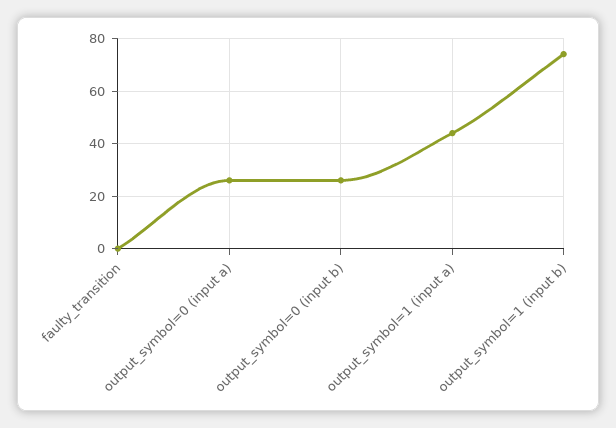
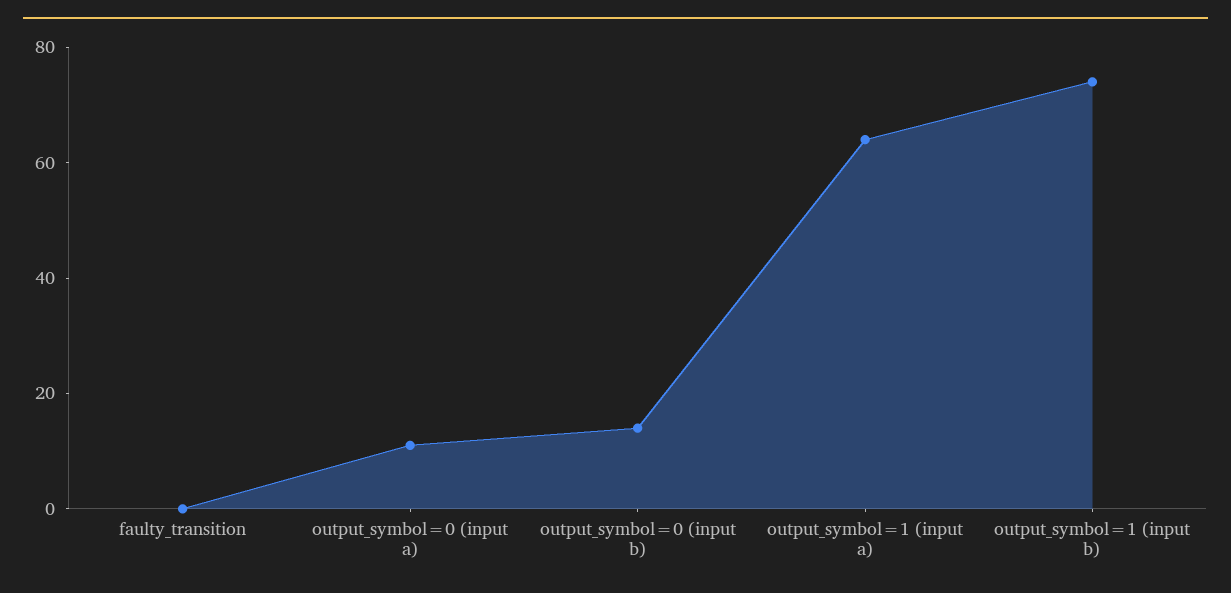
output_symbol=0 (input a): 25 -> 10
output_symbol=0 (input b): 25 -> 15
output_symbol=1 (input a): 45 -> 65

